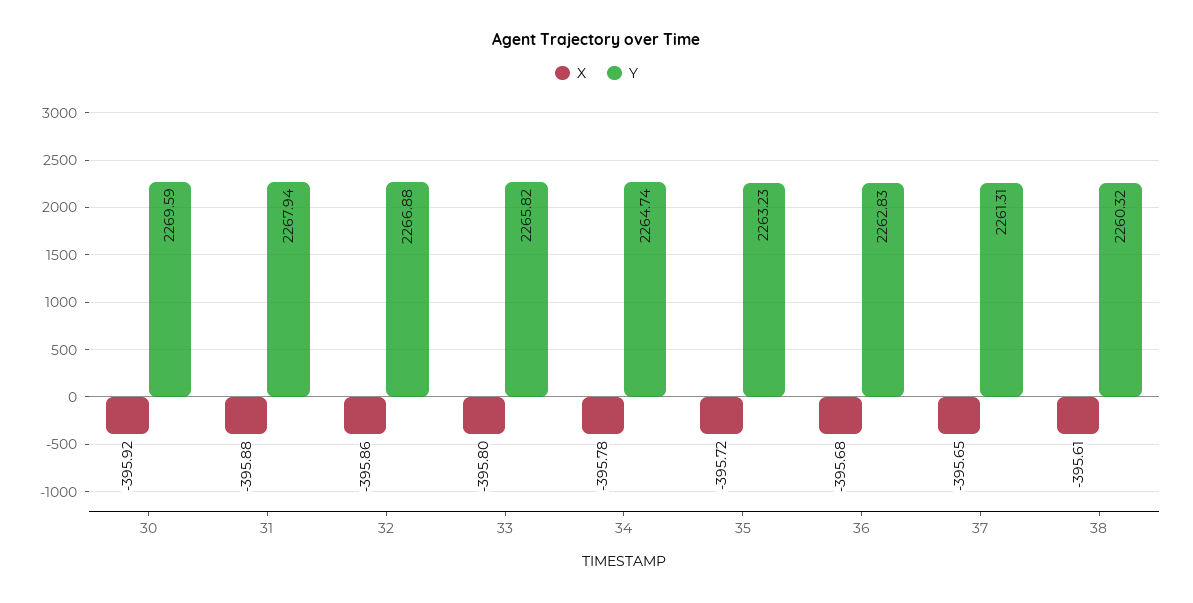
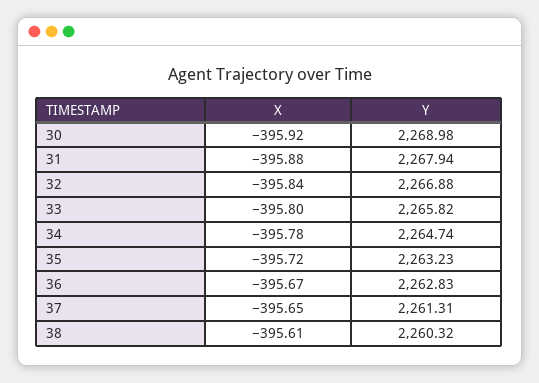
Y, 30: 2269.59 -> 2268.98
X, 32: -395.86 -> -395.84
X, 36: -395.68 -> -395.67

